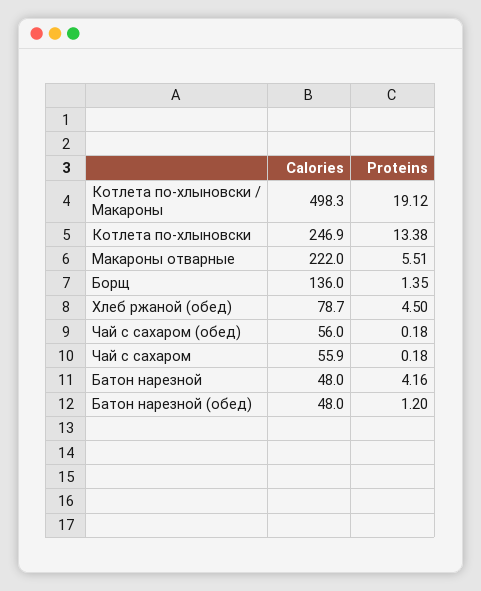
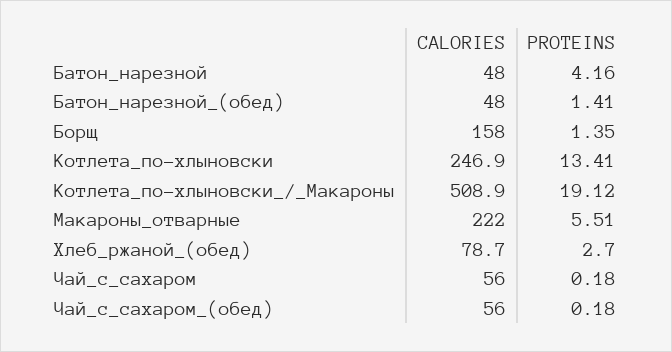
Calories, Котлета по-хлыновски / Макароны: 498.3 -> 508.9
Proteins, Котлета по-хлыновски: 13.38 -> 13.41
Calories, Борщ: 136 -> 158
Proteins, Хлеб ржаной (обед): 4.5 -> 2.7
Calories, Чай с сахаром: 55.9 -> 56
Proteins, Батон нарезной (обед): 1.2 -> 1.41

